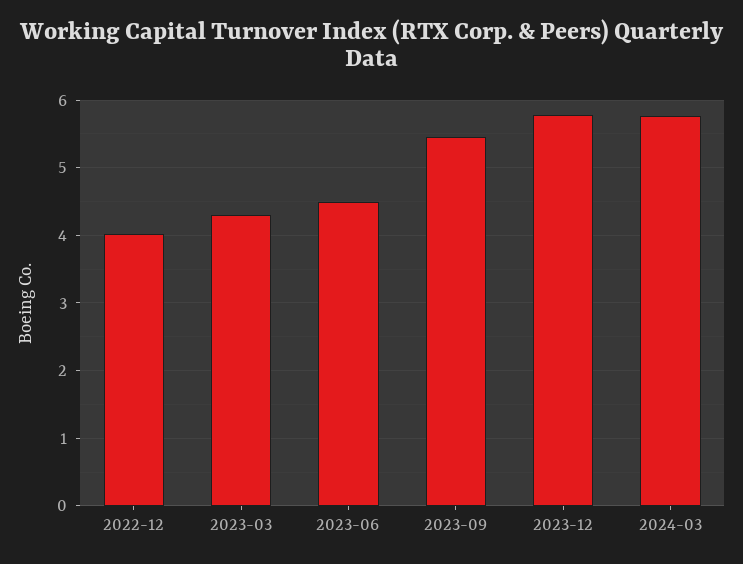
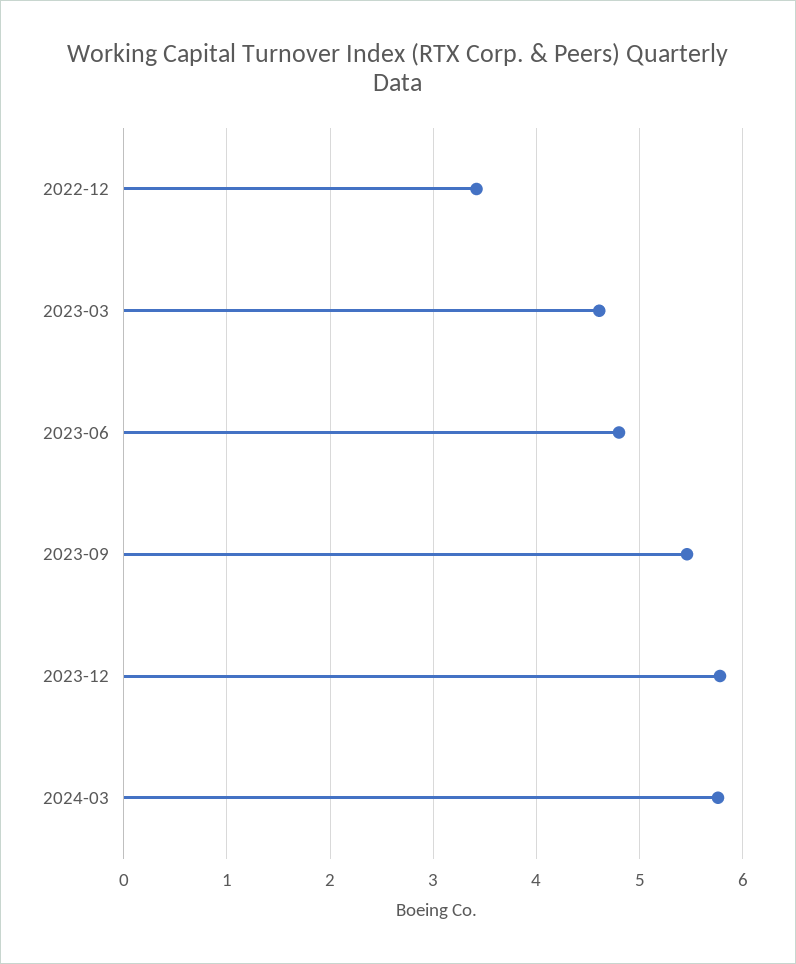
2022-12: 4 -> 3.4
2023-03: 4.3 -> 4.6
2023-06: 4.5 -> 4.8

